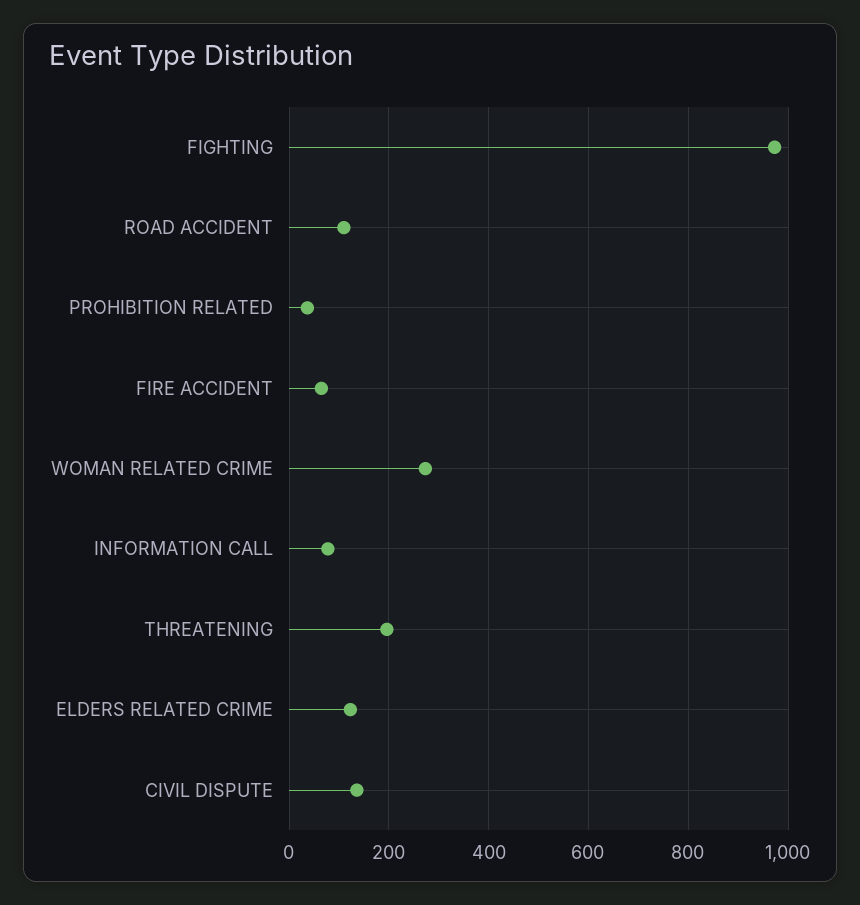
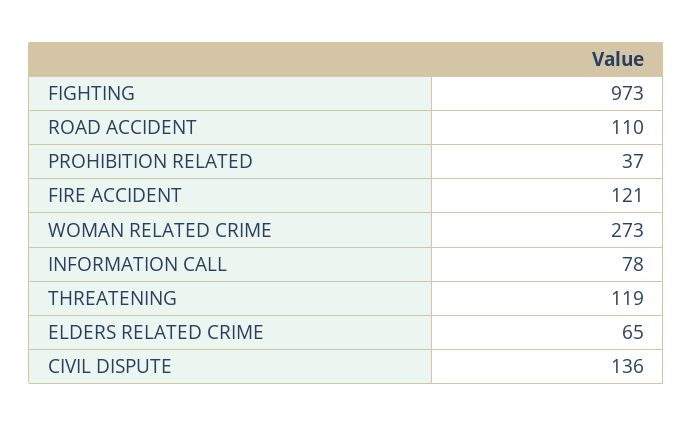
FIRE ACCIDENT: 60 -> 121
THREATENING: 200 -> 119
ELDERS RELATED CRIME: 120 -> 65

